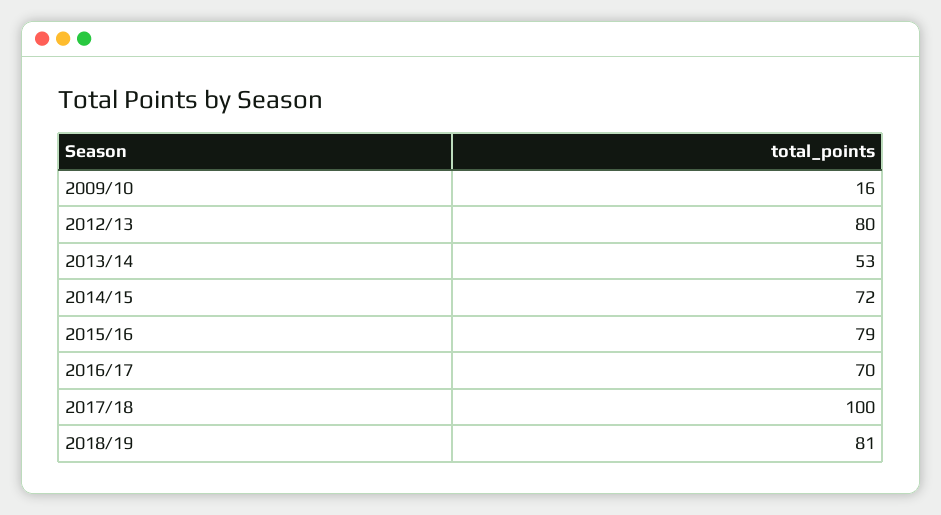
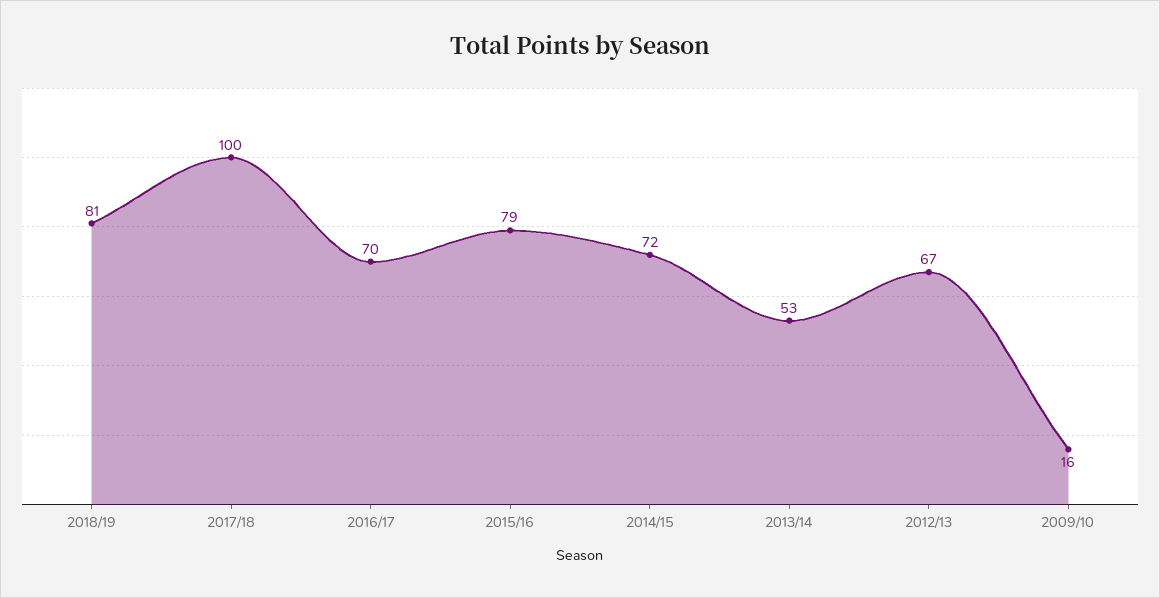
2012/13: 80 -> 67

